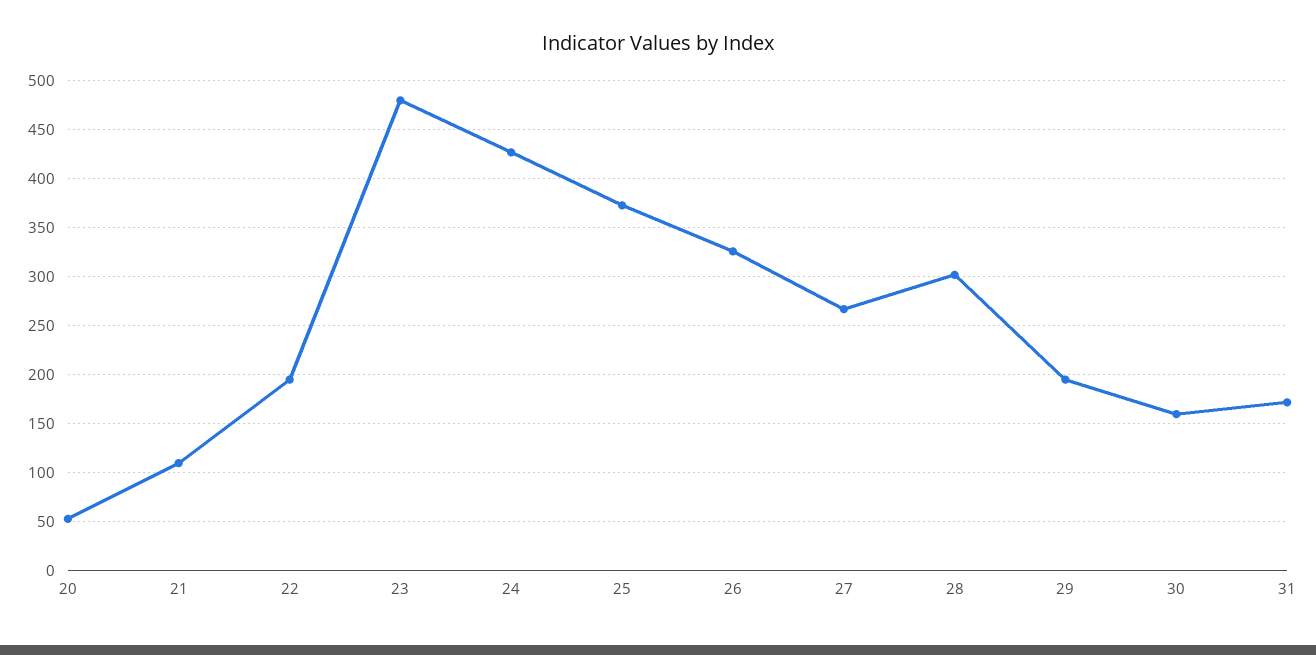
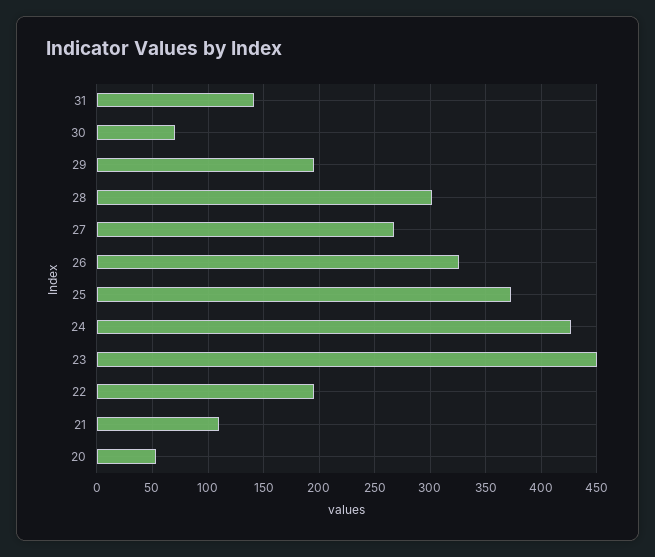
23: 480 -> 450
30: 160 -> 70
31: 170 -> 140

